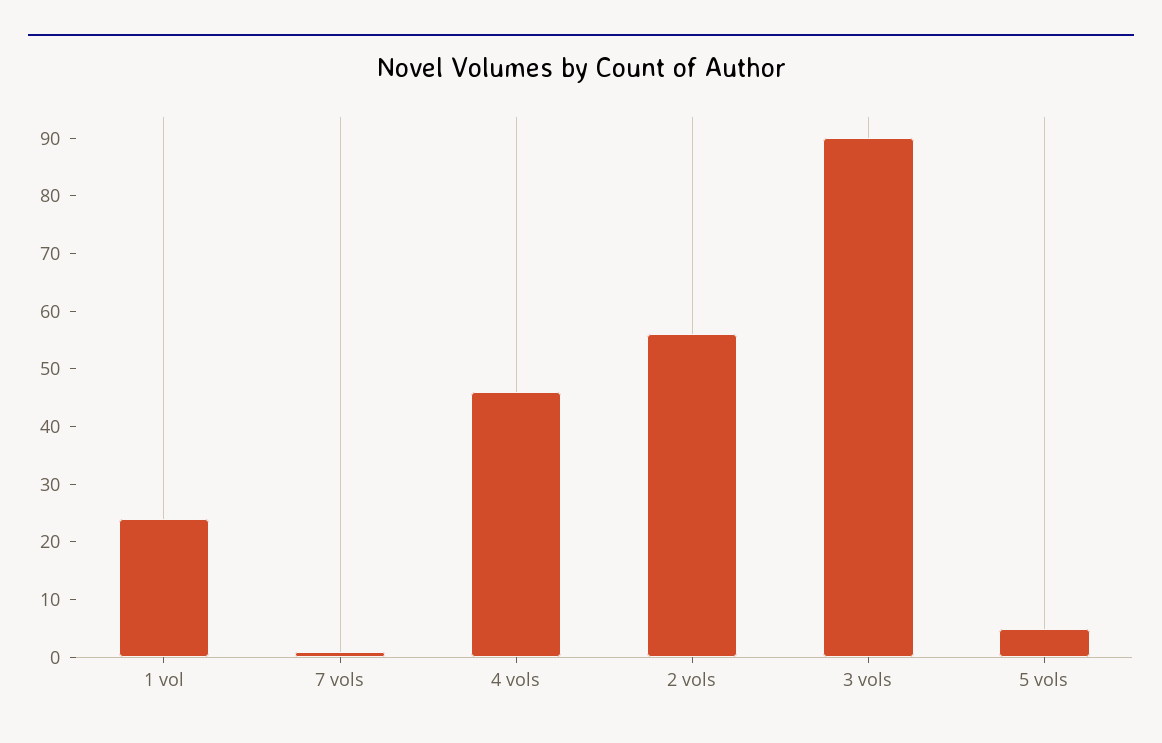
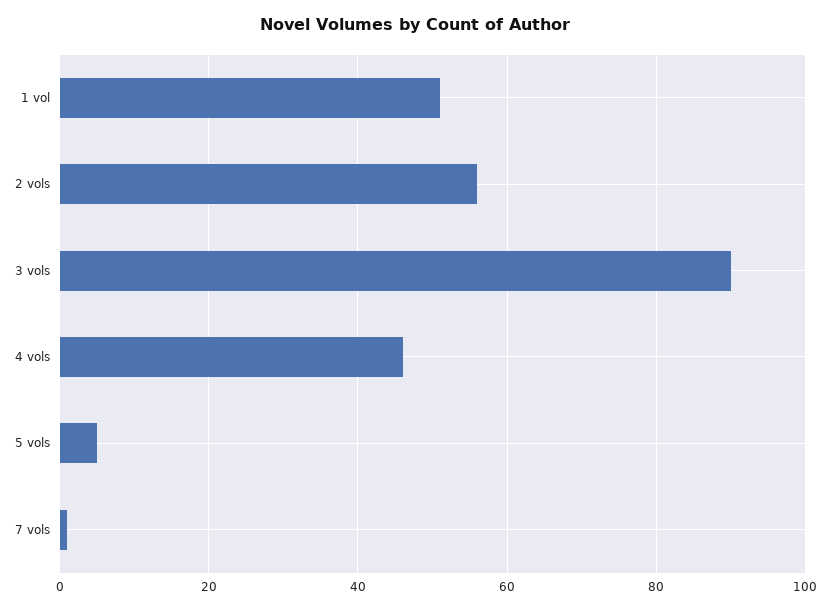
1 vol: 25 -> 50

